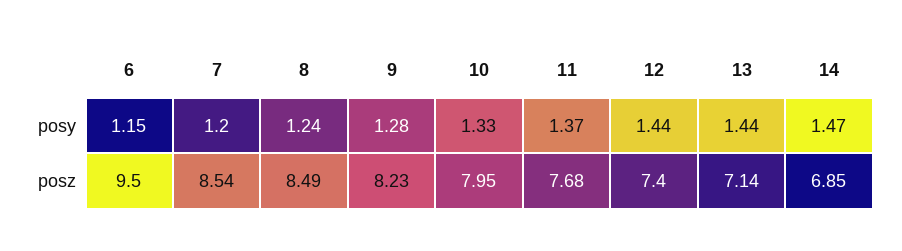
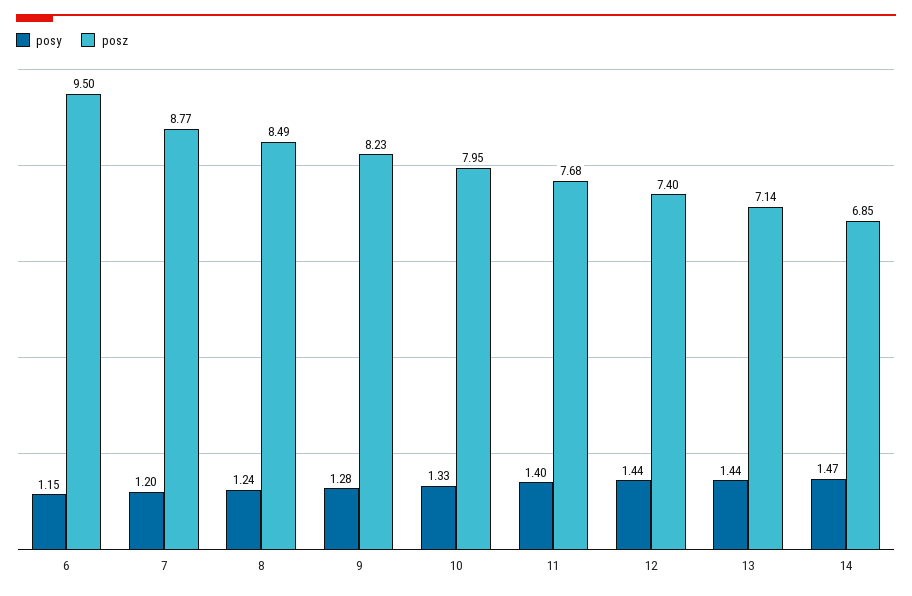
posy, 11: 1.37 -> 1.4
posz, 7: 8.54 -> 8.77

